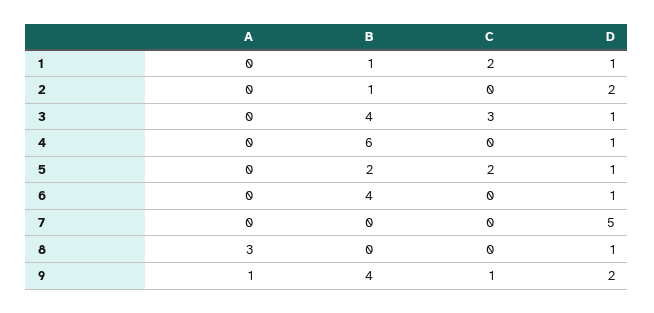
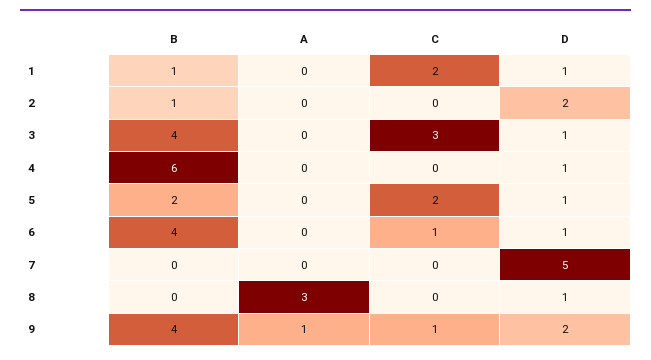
C, 6: 0 -> 1

